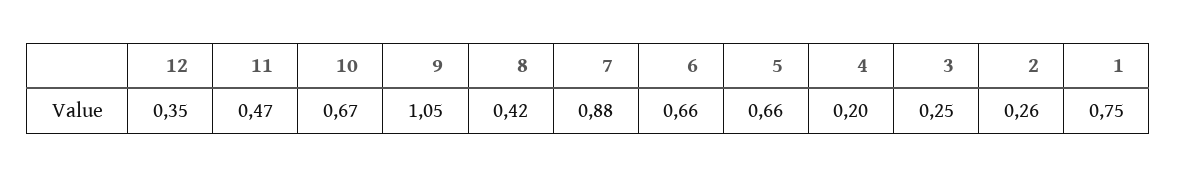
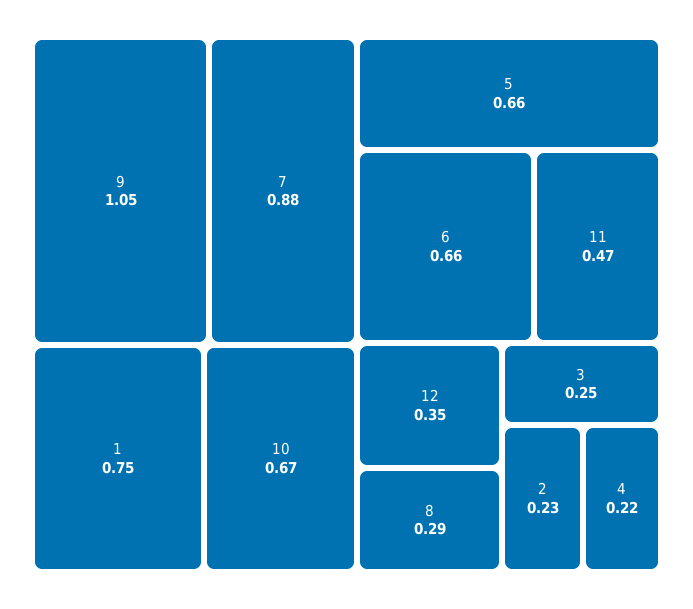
8: 0.42 -> 0.29
4: 0.2 -> 0.22
2: 0.26 -> 0.23

